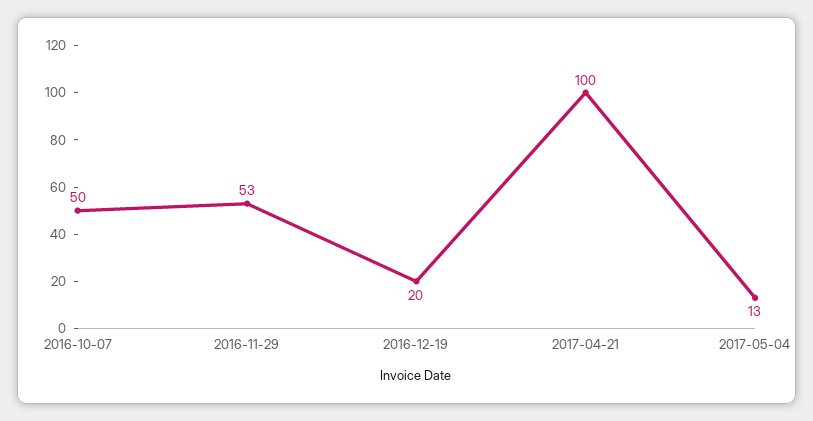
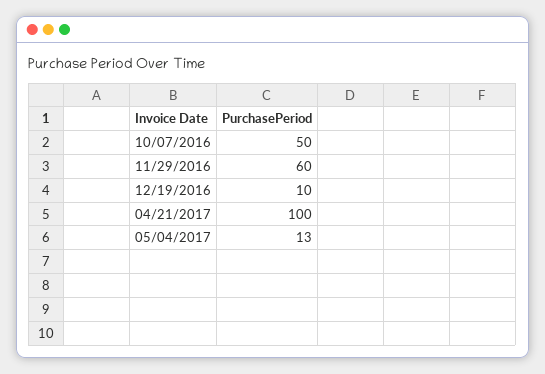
2016-11-29: 53 -> 60
2016-12-19: 20 -> 10

